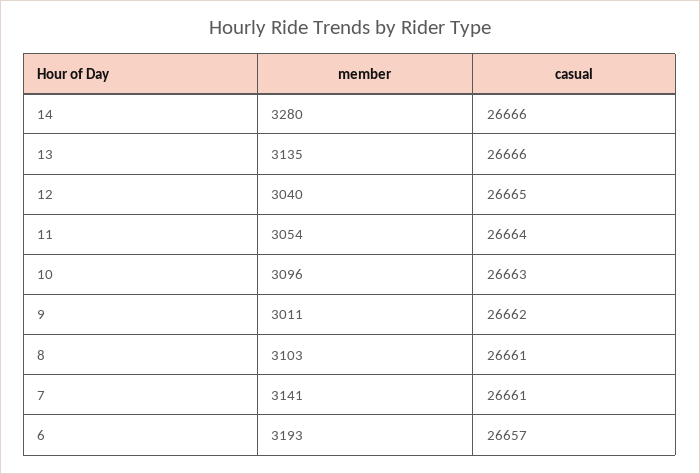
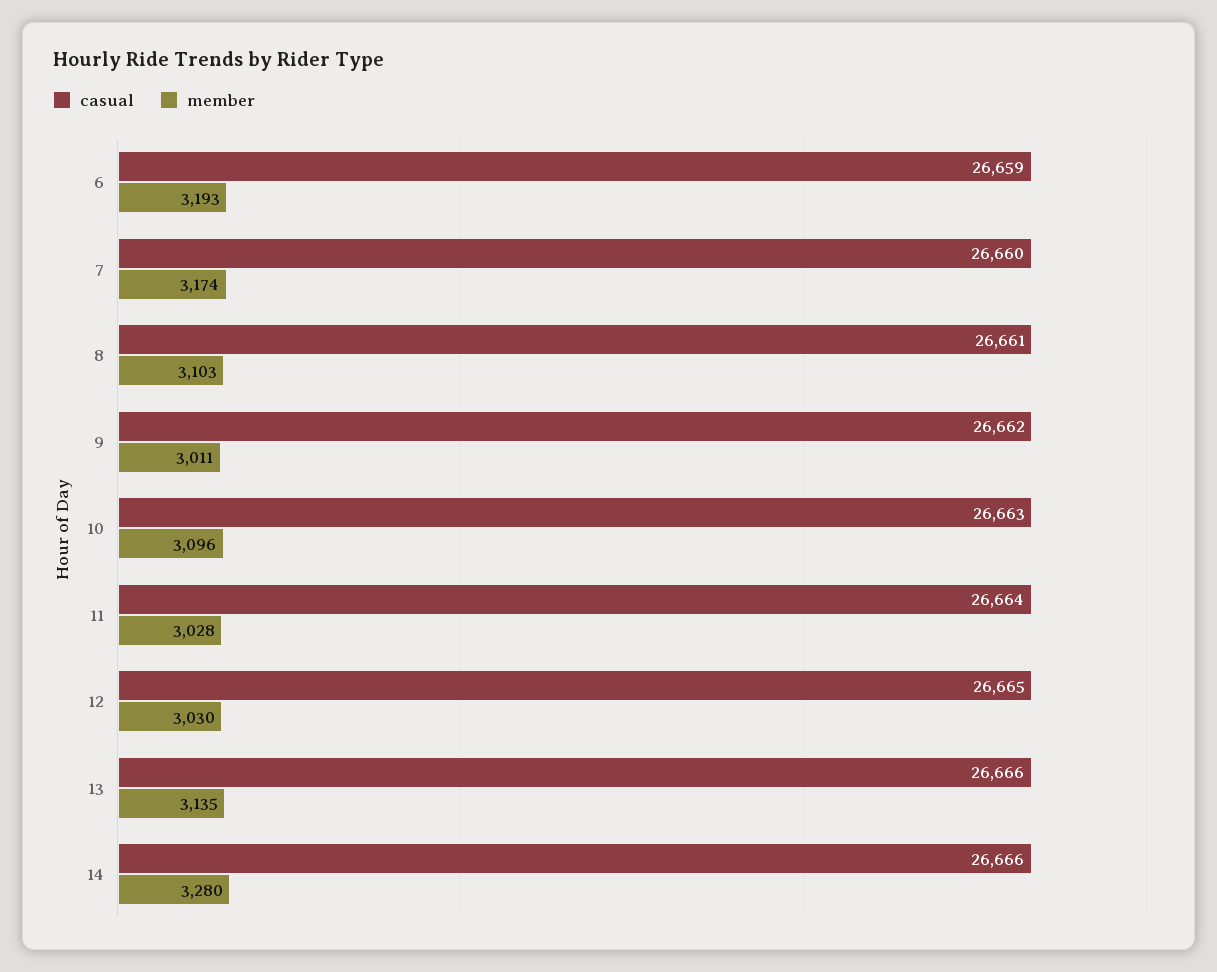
member, 12: 3040 -> 3030
member, 11: 3054 -> 3028
member, 7: 3141 -> 3174
casual, 7: 26661 -> 26660
casual, 6: 26657 -> 26659

